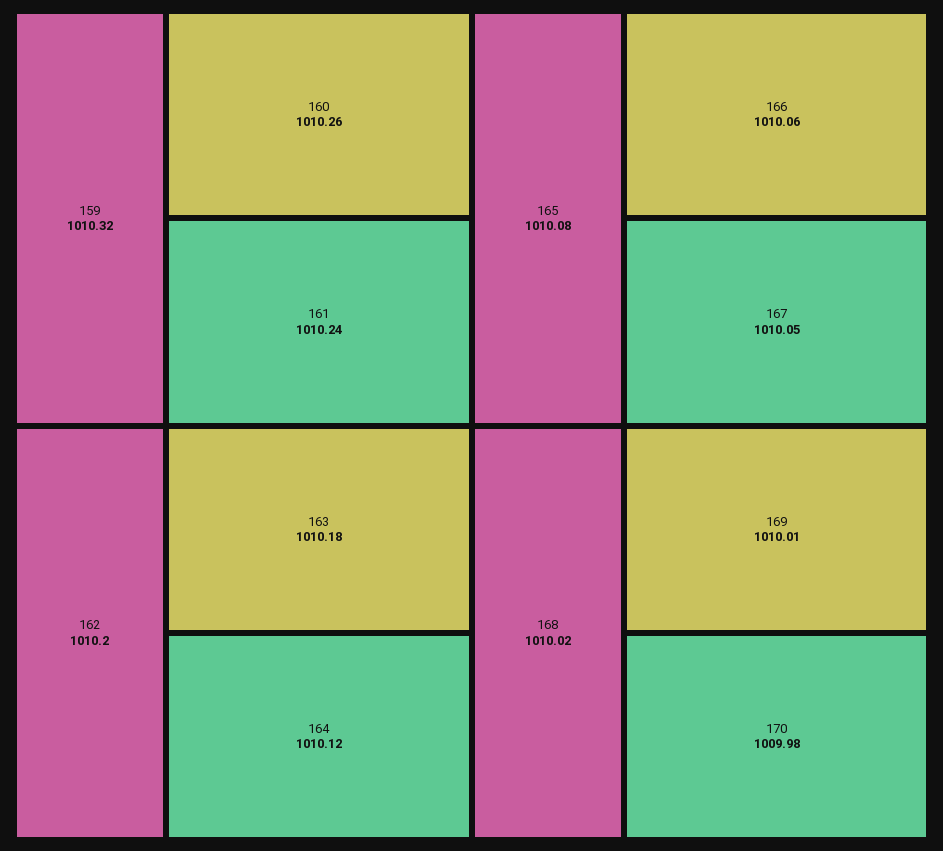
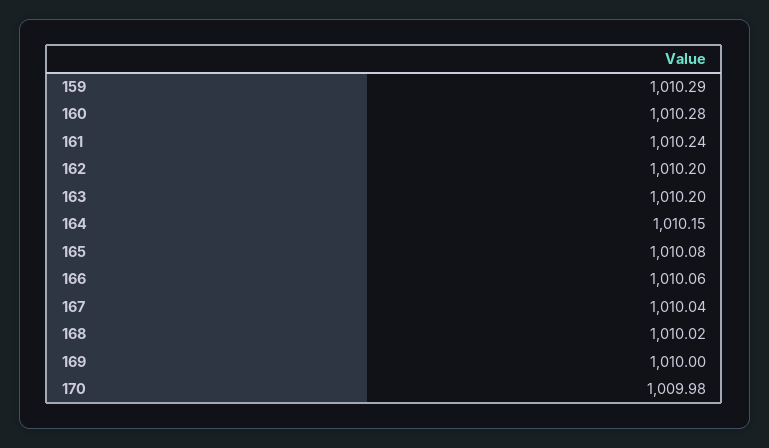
159: 1010.32 -> 1010.29
160: 1010.26 -> 1010.28
163: 1010.18 -> 1010.2
164: 1010.12 -> 1010.15
167: 1010.05 -> 1010.04
169: 1010.01 -> 1010

